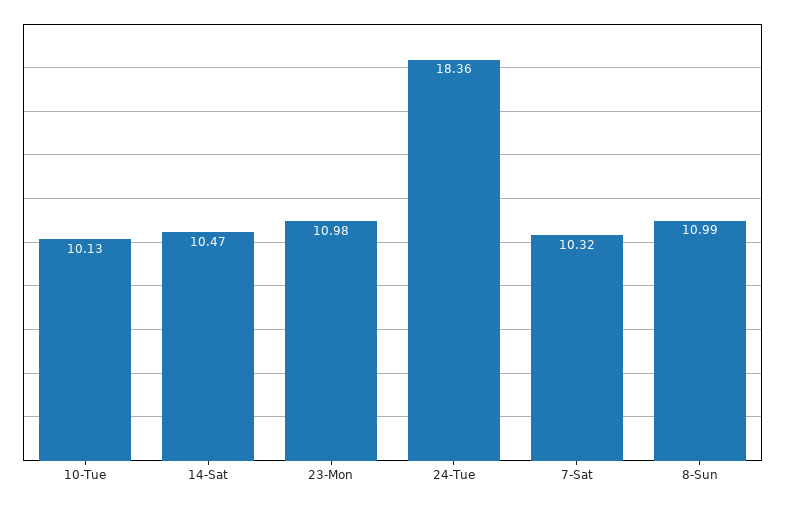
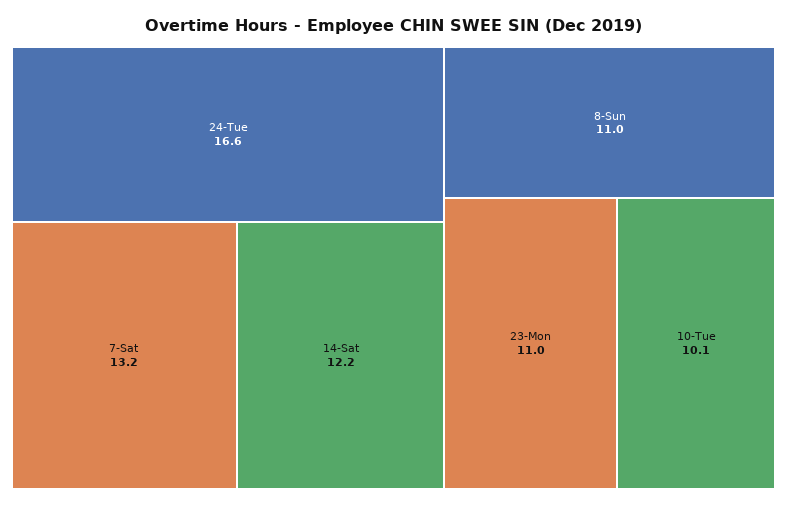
14-Sat: 10.47 -> 12.2
24-Tue: 18.36 -> 16.6
7-Sat: 10.32 -> 13.2

